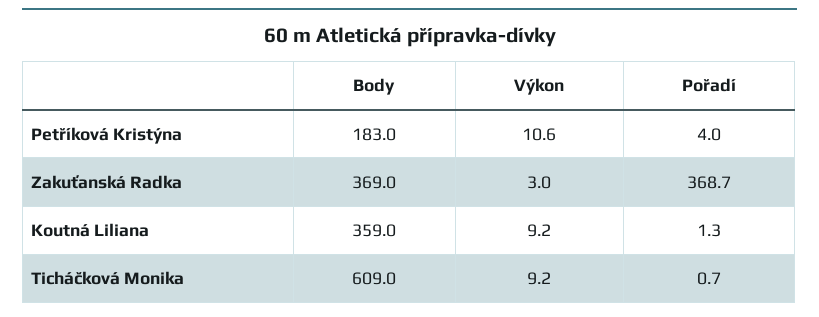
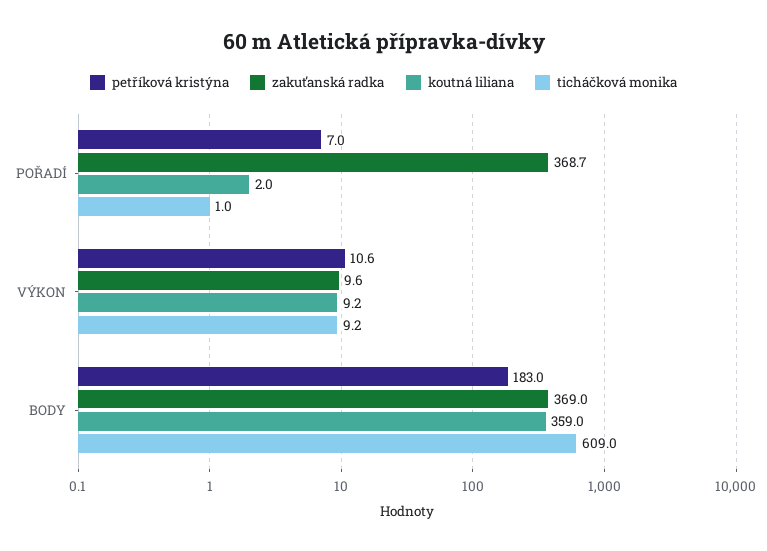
Petříková Kristýna, Pořadí: 4 -> 7
Zakuťanská Radka, Výkon: 3 -> 9.6
Koutná Liliana, Pořadí: 1.3 -> 2
Ticháčková Monika, Pořadí: 0.7 -> 1

